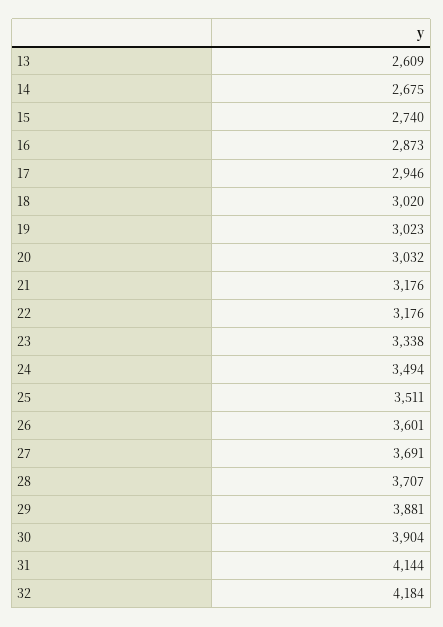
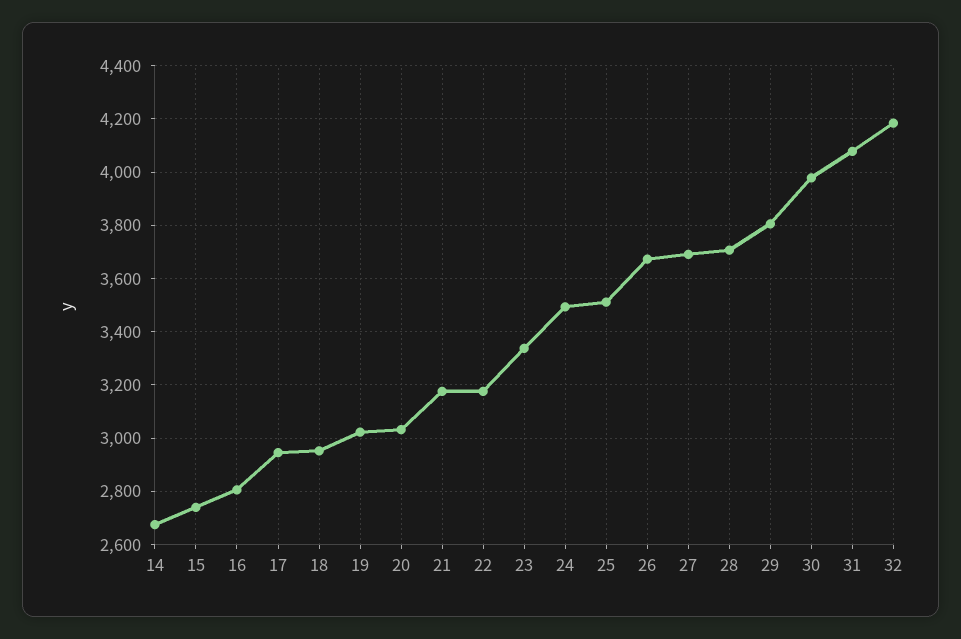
13: 2609 -> none
16: 2873 -> 2800
18: 3020 -> 2950
26: 3601 -> 3675
29: 3881 -> 3800
30: 3904 -> 3975
31: 4144 -> 4075

